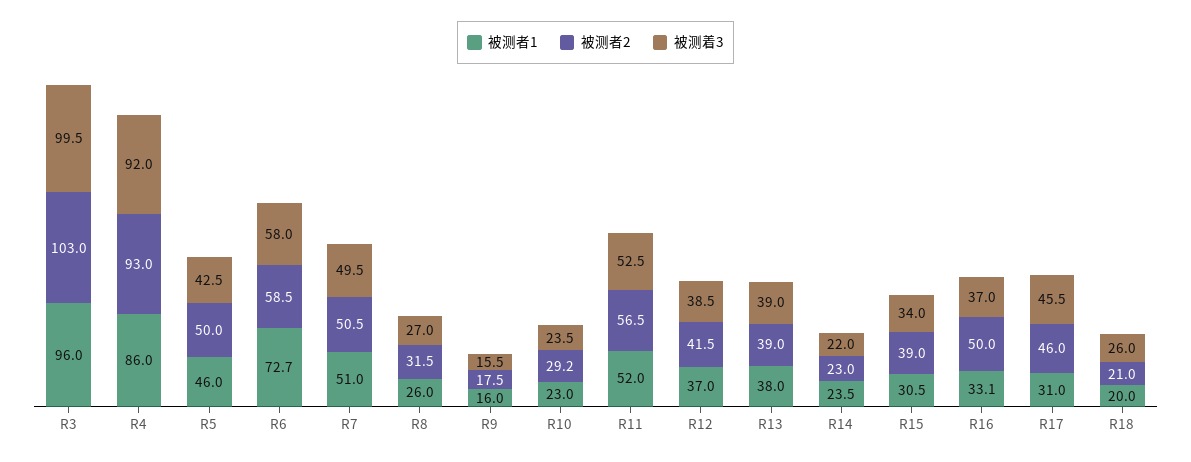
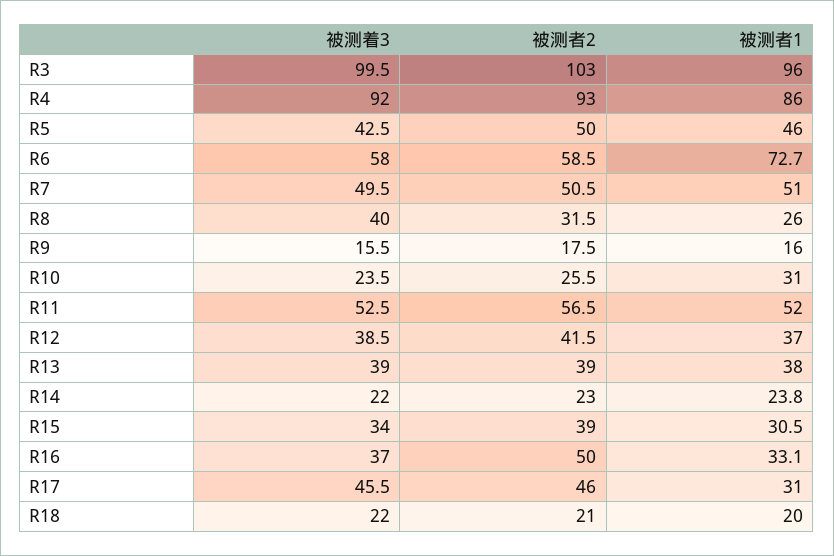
被测着3, R8: 27 -> 40
被测者1, R10: 23 -> 31
被测者2, R10: 29.2 -> 25.5
被测者1, R14: 23.5 -> 23.8
被测着3, R18: 26 -> 22

